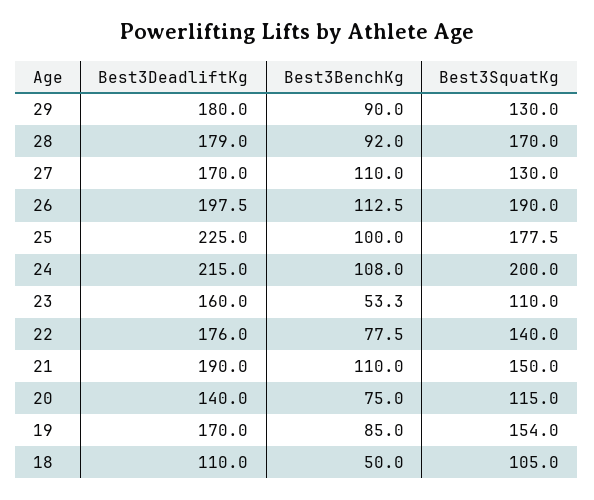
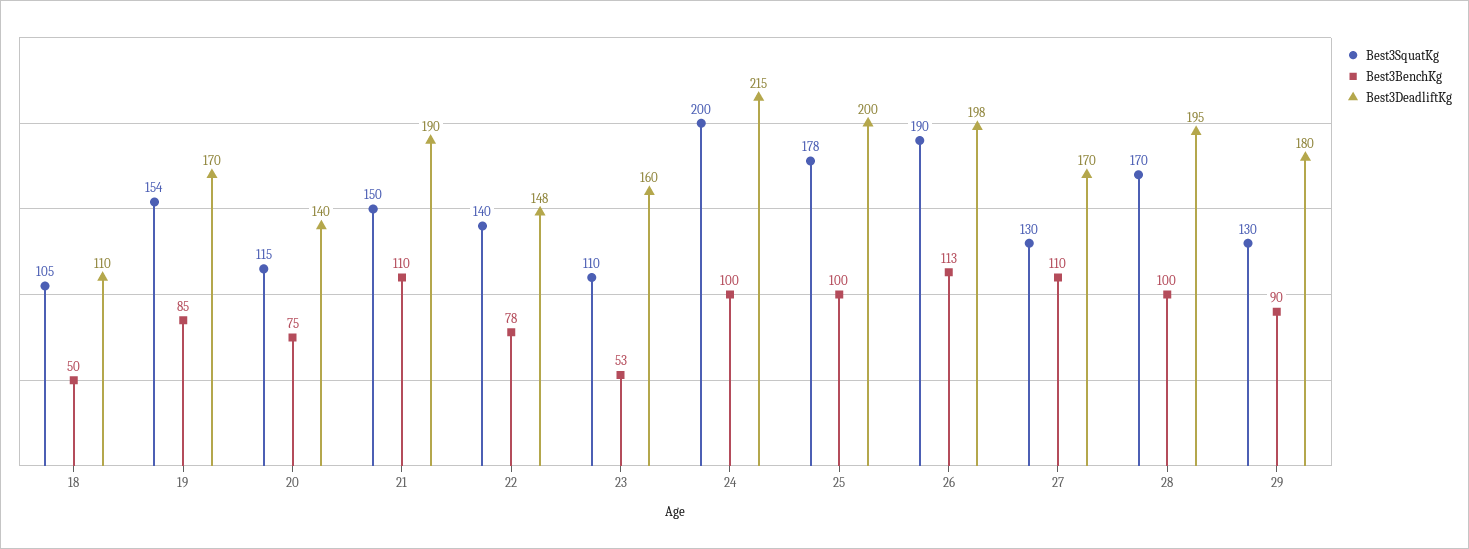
Best3DeadliftKg, 28: 179 -> 195
Best3BenchKg, 28: 92 -> 100
Best3DeadliftKg, 25: 225 -> 200
Best3BenchKg, 24: 108 -> 100
Best3DeadliftKg, 22: 176 -> 148

